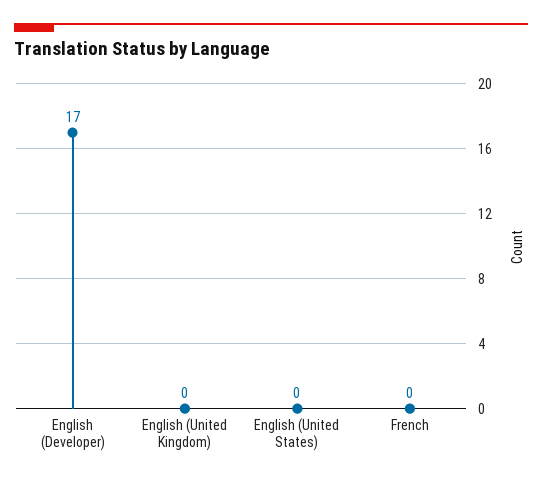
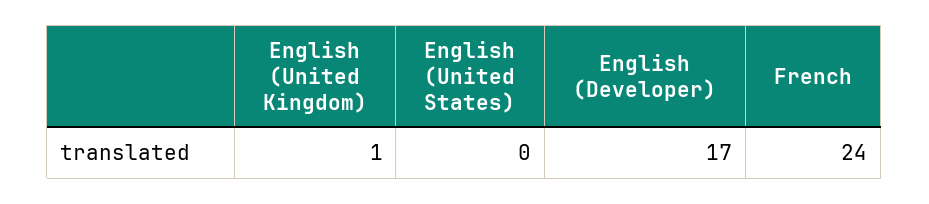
English (United Kingdom): 0 -> 1
French: 0 -> 24

